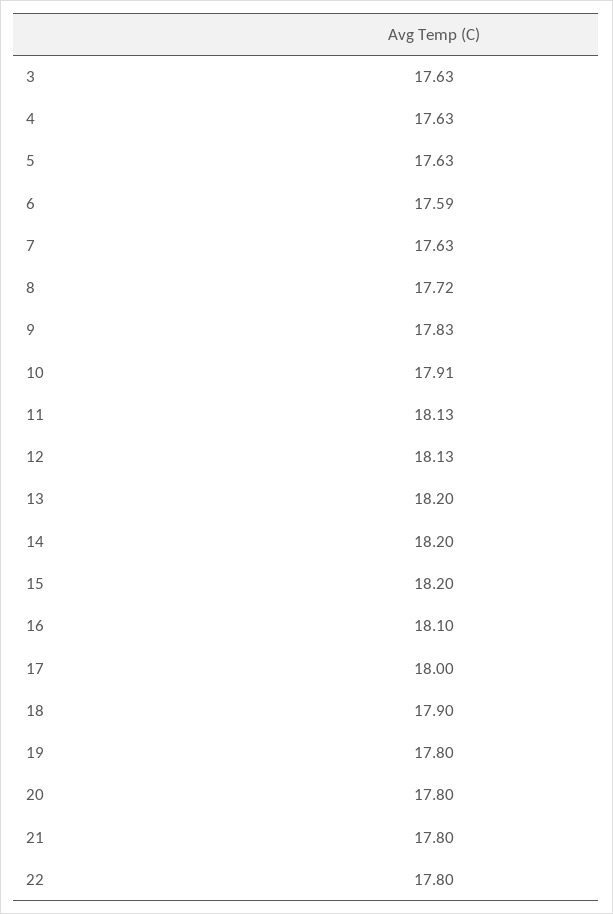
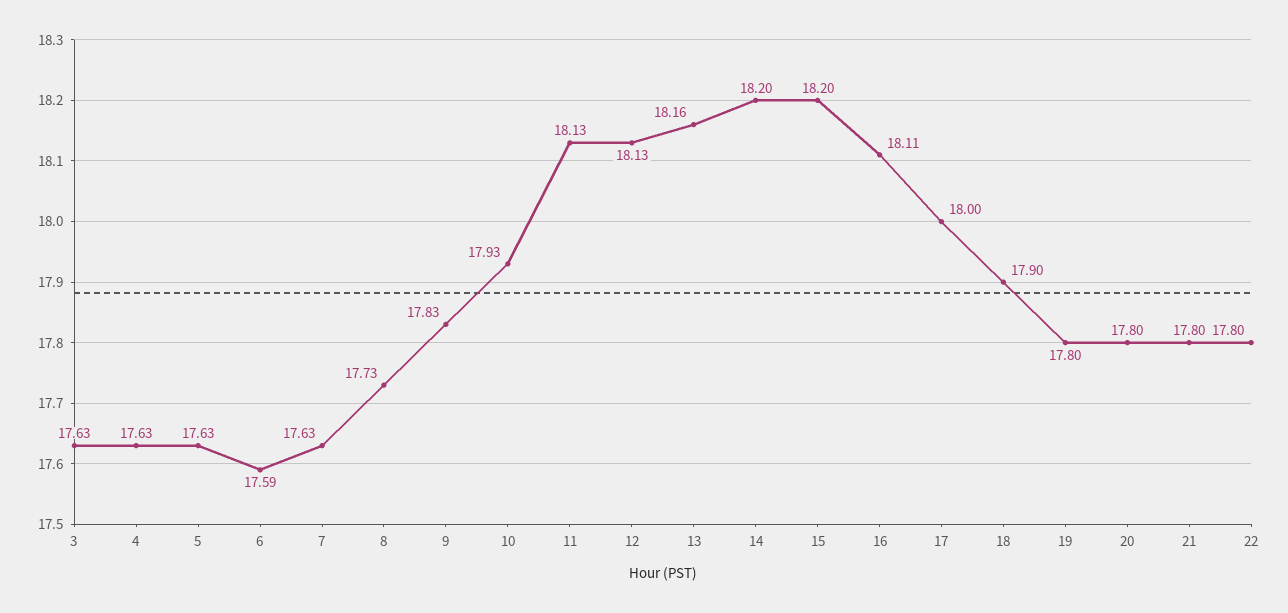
8: 17.72 -> 17.73
10: 17.91 -> 17.93
13: 18.2 -> 18.16
16: 18.1 -> 18.11

